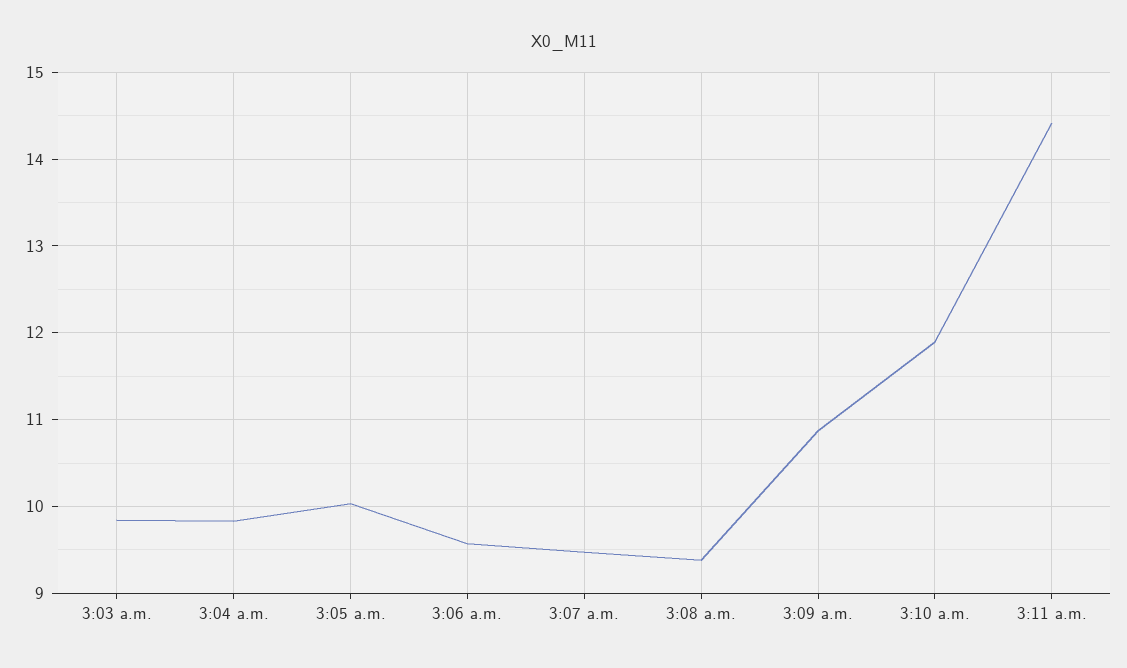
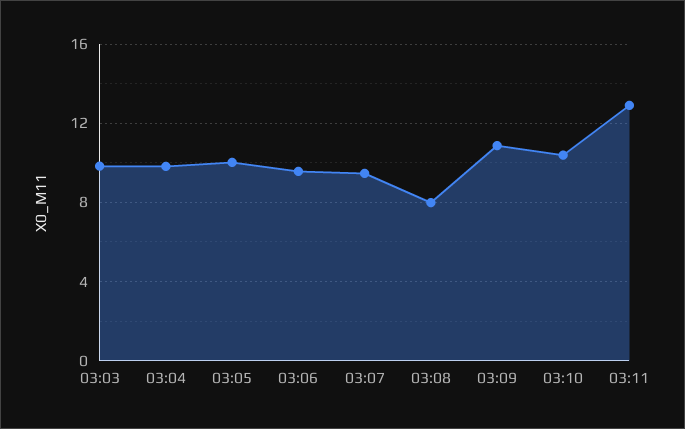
3:08 a.m.: 9.4 -> 8
3:10 a.m.: 11.9 -> 10.5
3:11 a.m.: 14.4 -> 13

